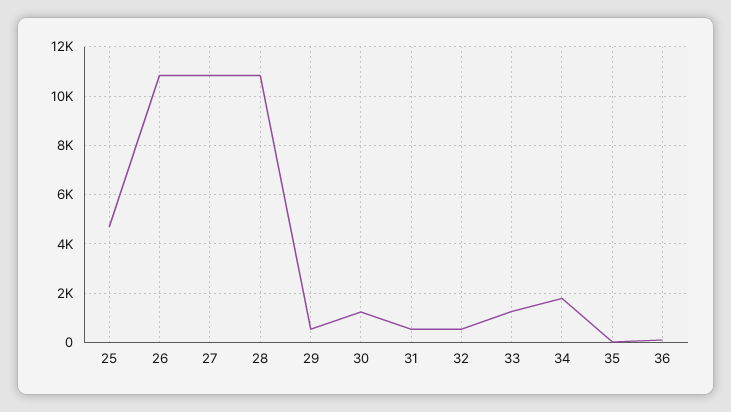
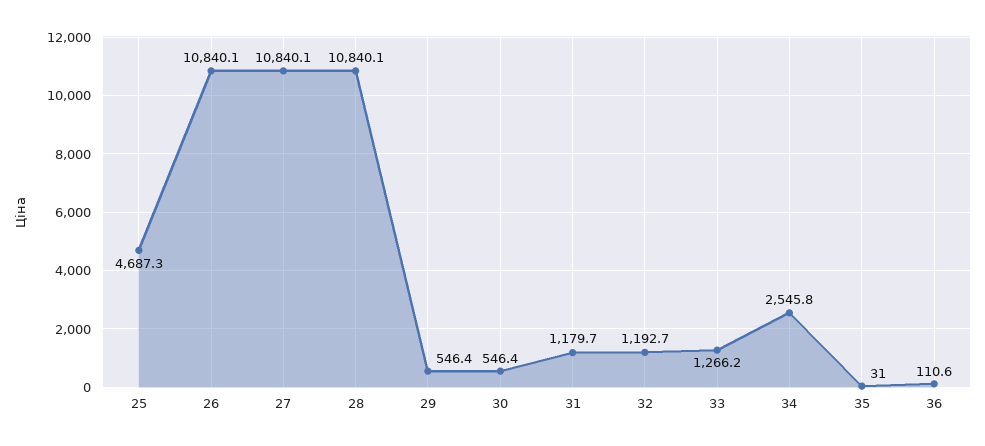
30: 1250 -> 546.4
31: 500 -> 1179.7
32: 500 -> 1192.7
34: 1750 -> 2545.8

